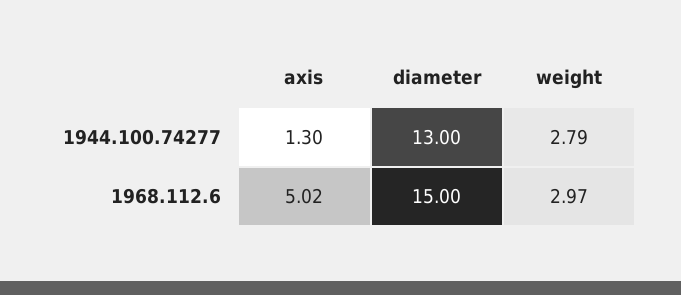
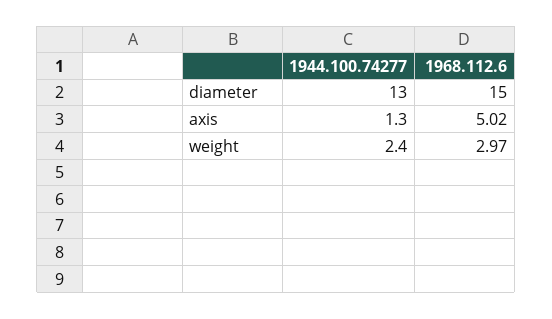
weight, 1944.100.74277: 2.79 -> 2.4

